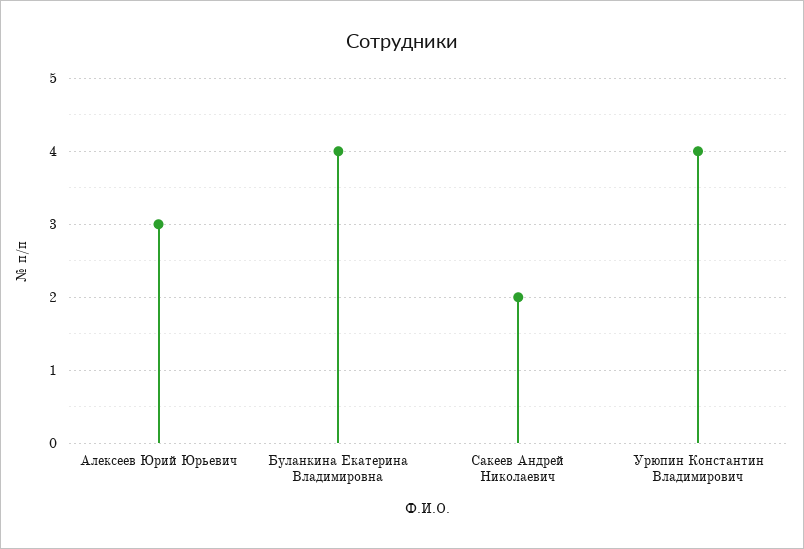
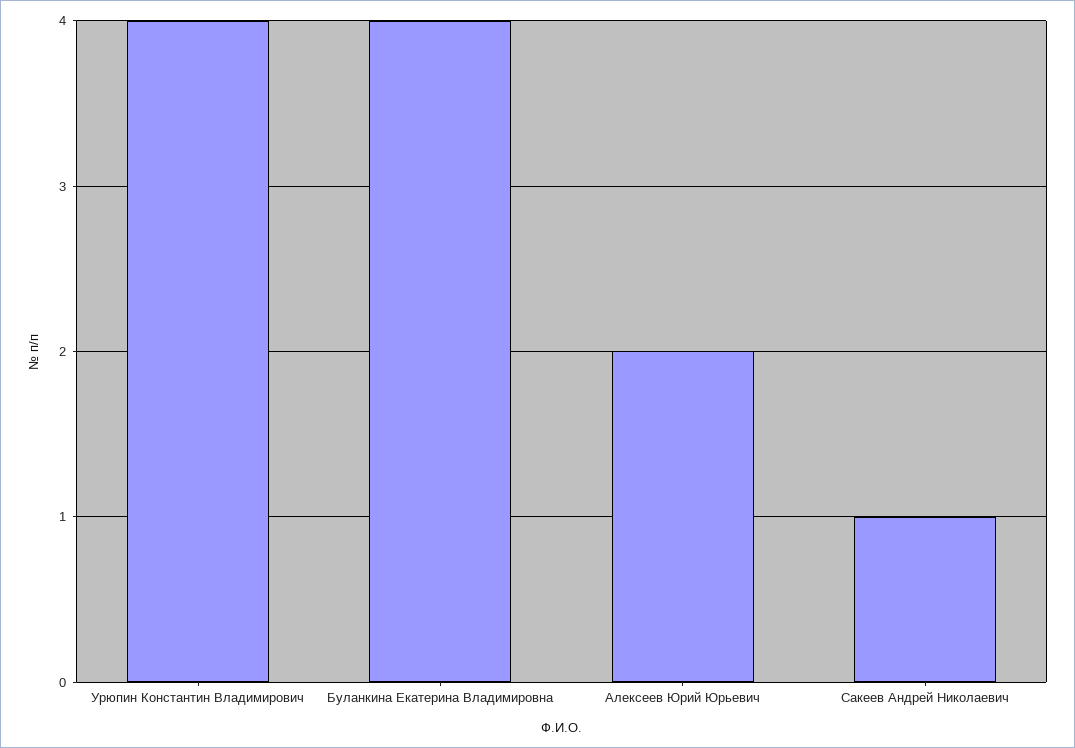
Алексеев Юрий Юрьевич: 3 -> 2
Сакеев Андрей Николаевич: 2 -> 1

